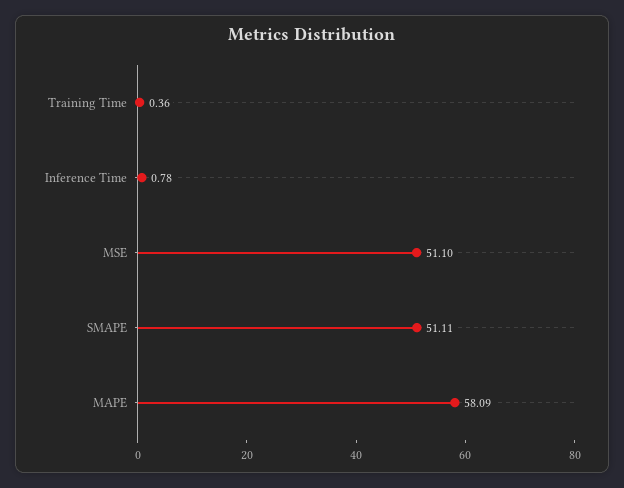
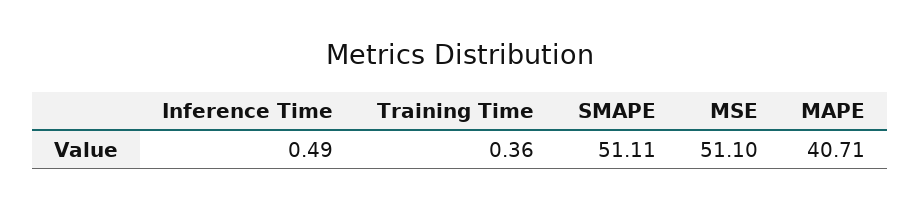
Inference Time: 0.78 -> 0.49
MAPE: 58.09 -> 40.71

